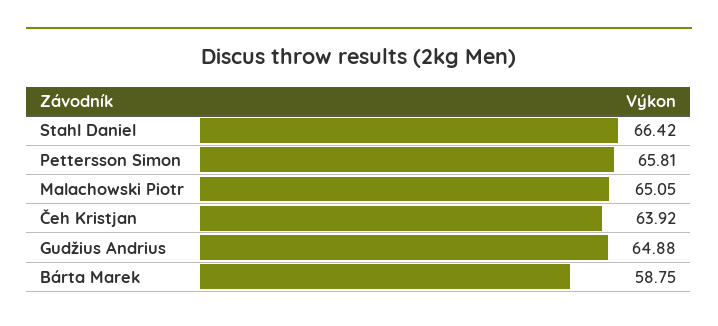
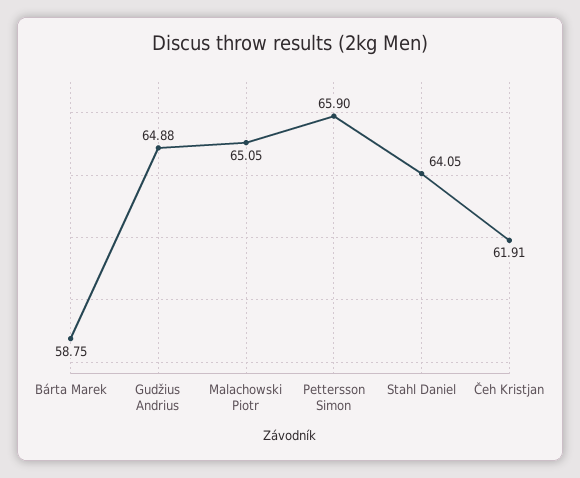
Stahl Daniel: 66.42 -> 64.05
Pettersson Simon: 65.81 -> 65.9
Čeh Kristjan: 63.92 -> 61.91

